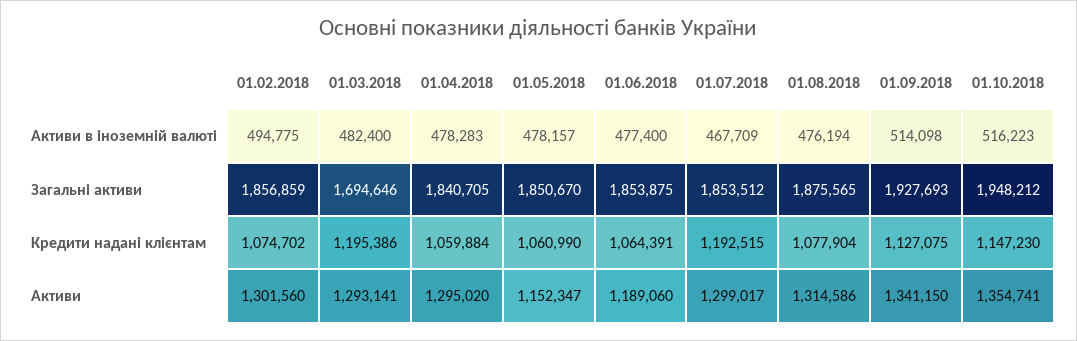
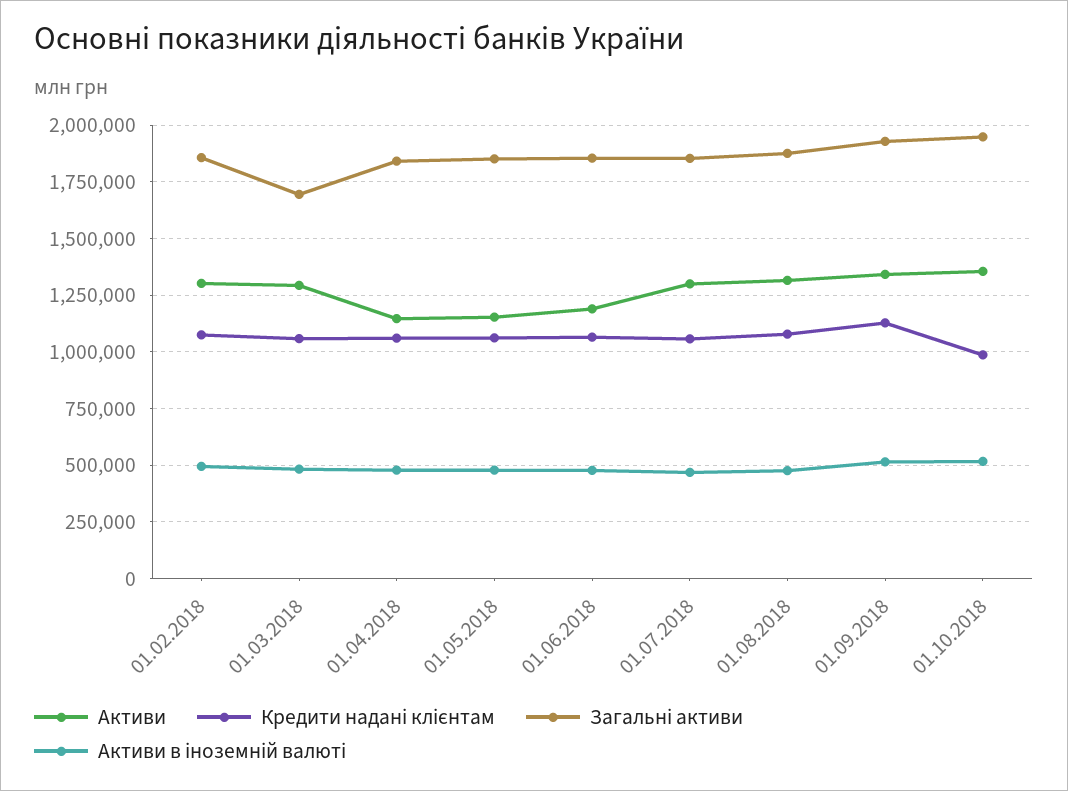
Кредити надані клієнтам, 01.03.2018: 1195386 -> 1050000
Кредити надані клієнтам, 01.07.2018: 1192515 -> 1050000
Кредити надані клієнтам, 01.10.2018: 1147230 -> 1000000
Активи, 01.04.2018: 1295020 -> 1150000

